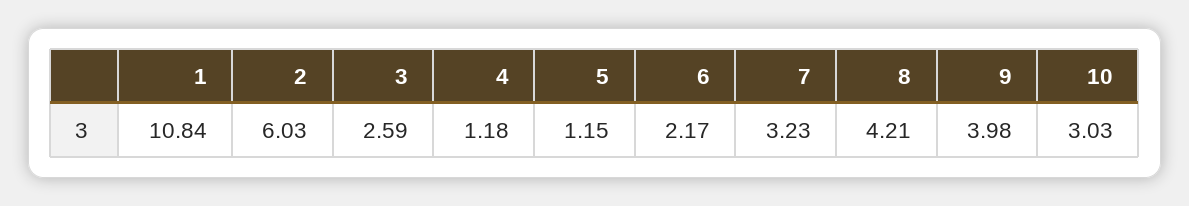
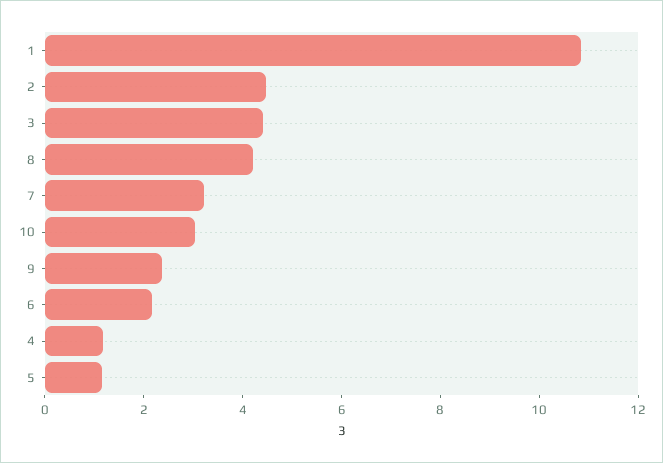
2: 6.03 -> 4.5
3: 2.59 -> 4.5
9: 3.98 -> 2.5

